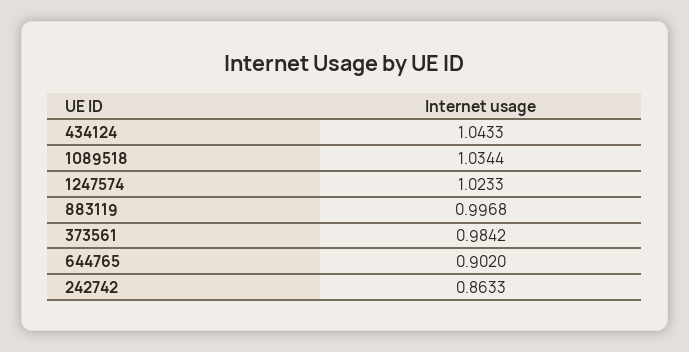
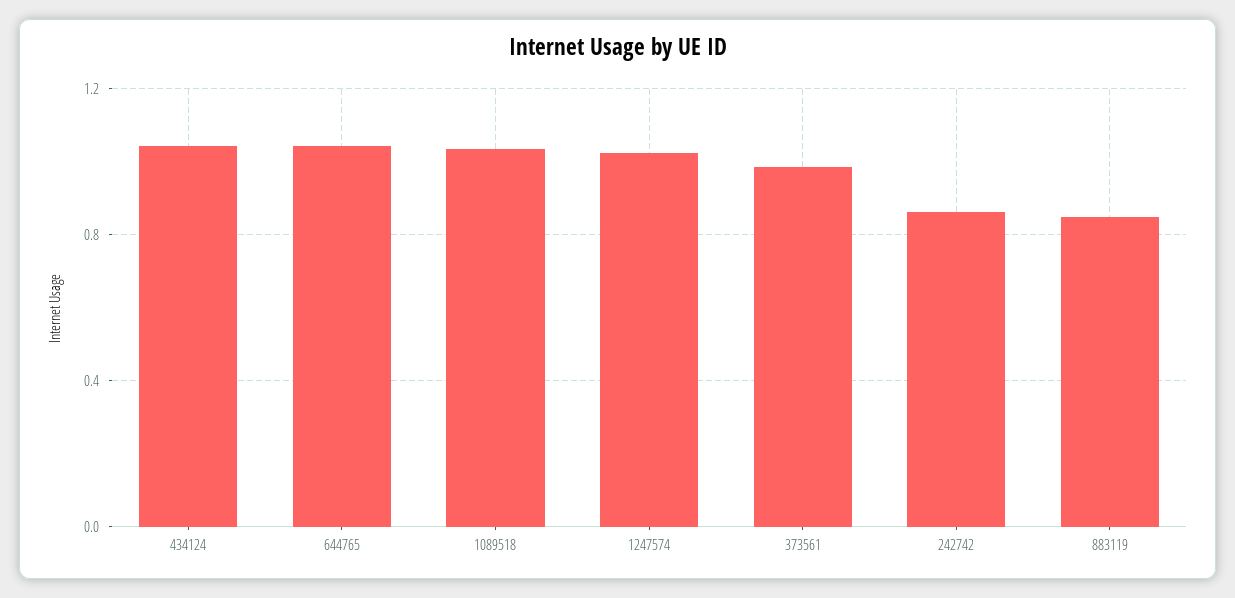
883119: 0.9968 -> 0.85
644765: 0.902 -> 1.05

